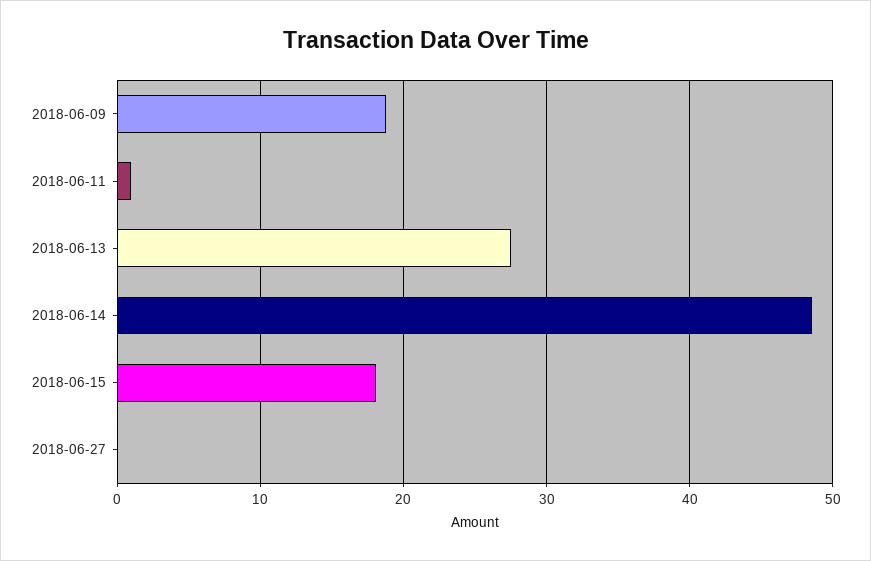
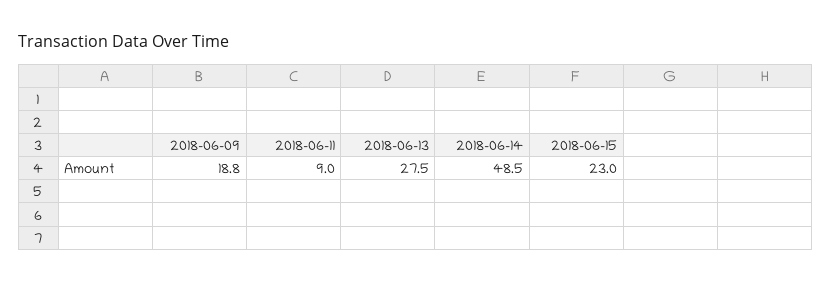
2018-06-11: 1 -> 9
2018-06-15: 18 -> 23
2018-06-27: 0 -> none

